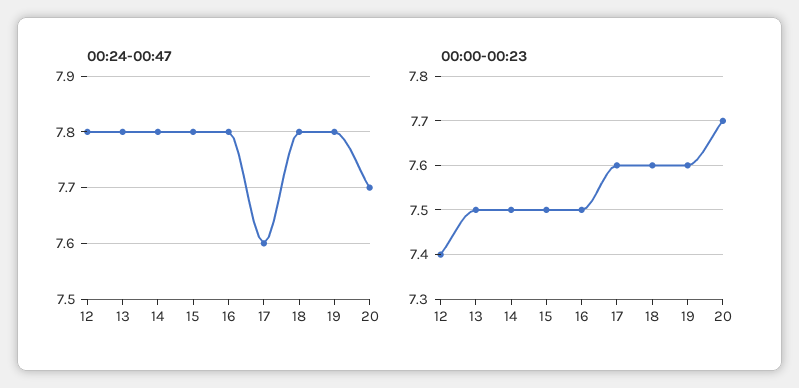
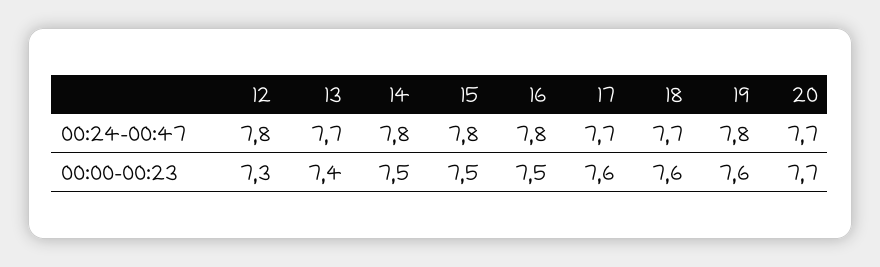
00:24-00:47, 13: 7.8 -> 7.7
00:24-00:47, 17: 7.6 -> 7.7
00:24-00:47, 18: 7.8 -> 7.7
00:00-00:23, 12: 7.4 -> 7.3
00:00-00:23, 13: 7.5 -> 7.4

